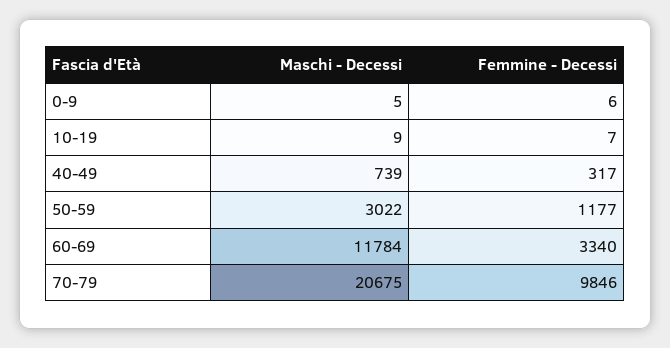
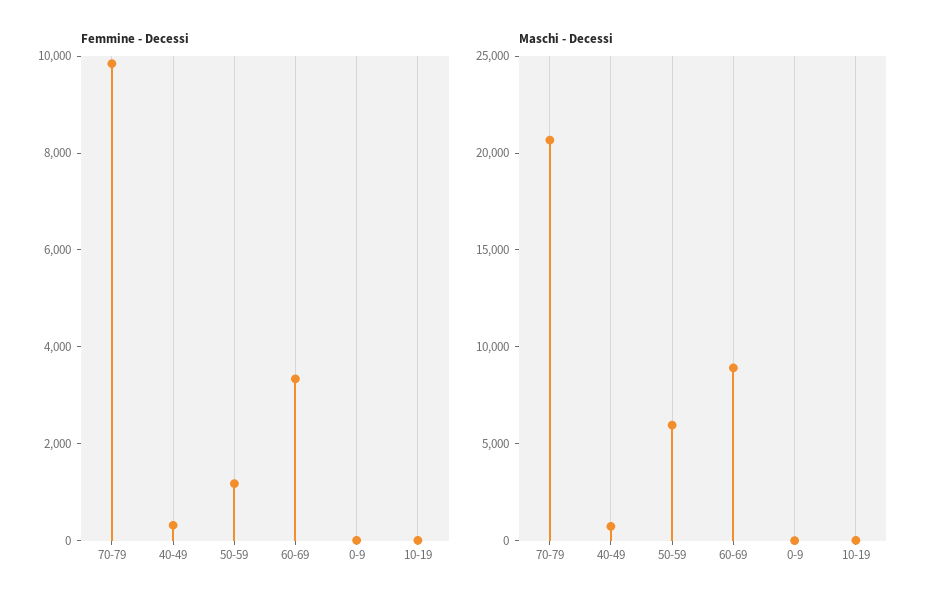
Maschi - Decessi, 50-59: 3022 -> 6000
Maschi - Decessi, 60-69: 11784 -> 9000

